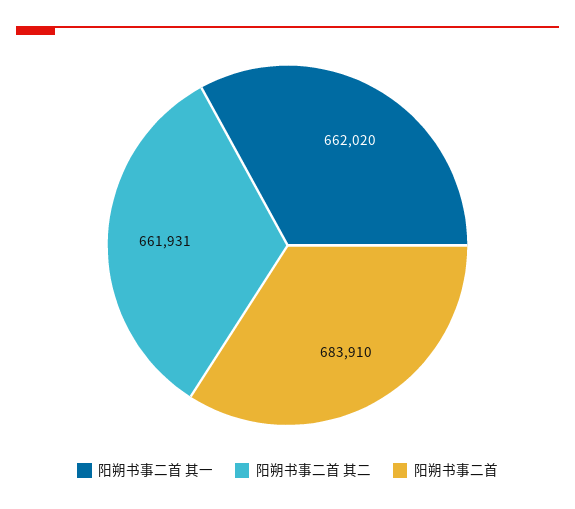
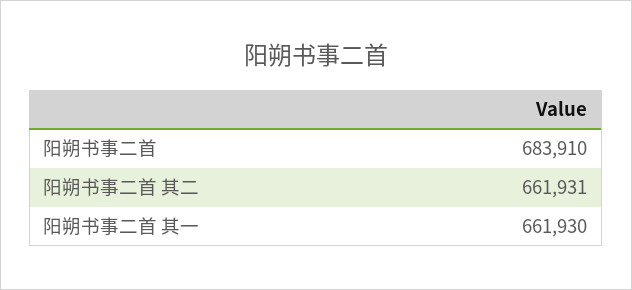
阳朔书事二首 其一: 662020 -> 661930

